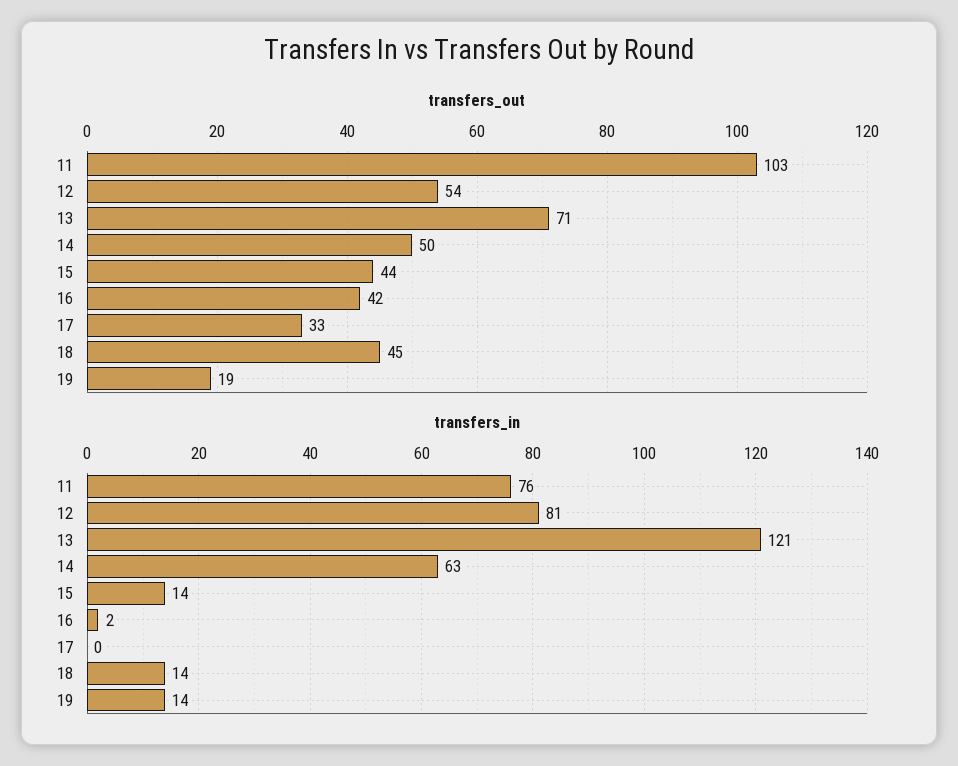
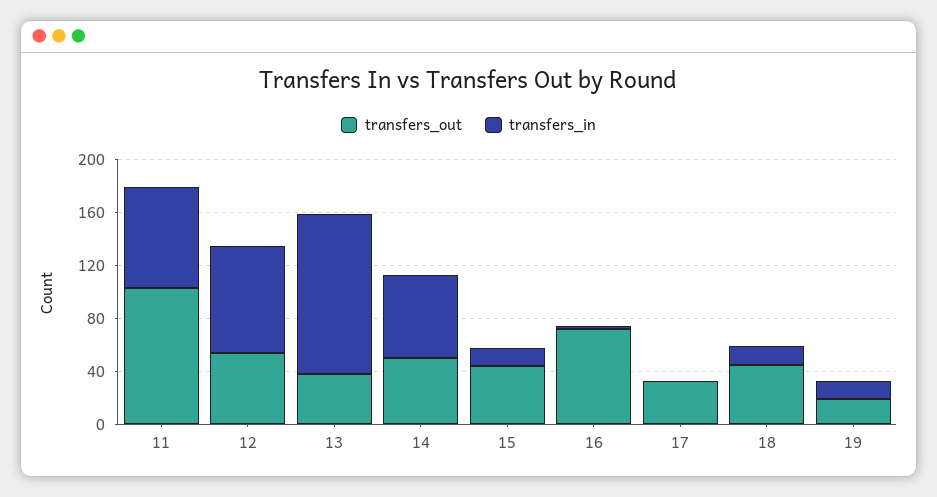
transfers_out, 13: 71 -> 40
transfers_out, 16: 42 -> 70

